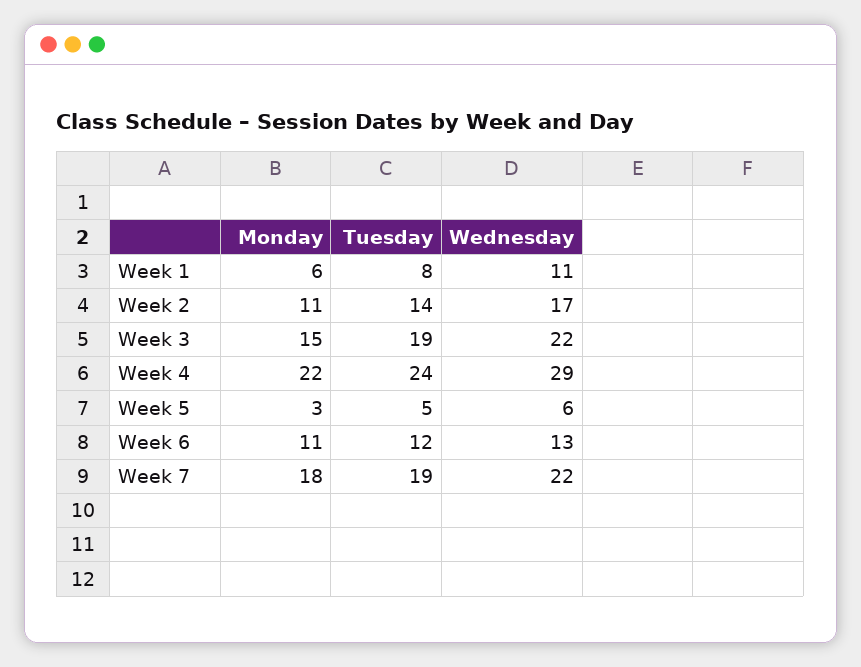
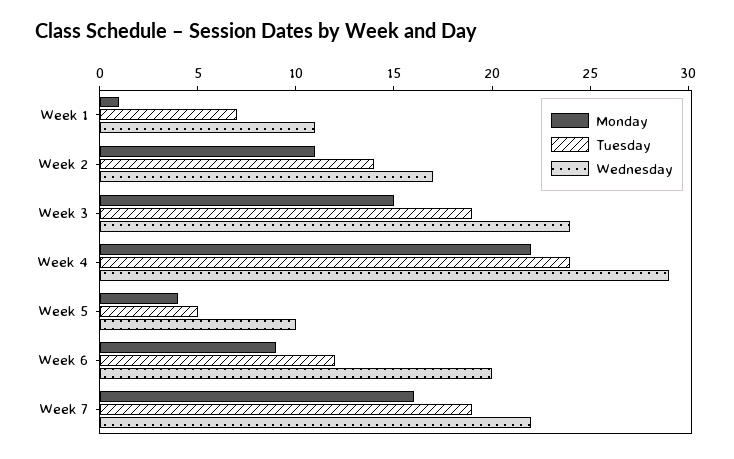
Monday, Week 1: 6 -> 1
Tuesday, Week 1: 8 -> 7
Wednesday, Week 3: 22 -> 24
Monday, Week 5: 3 -> 4
Wednesday, Week 5: 6 -> 10
Monday, Week 6: 11 -> 9
Wednesday, Week 6: 13 -> 20
Monday, Week 7: 18 -> 16

